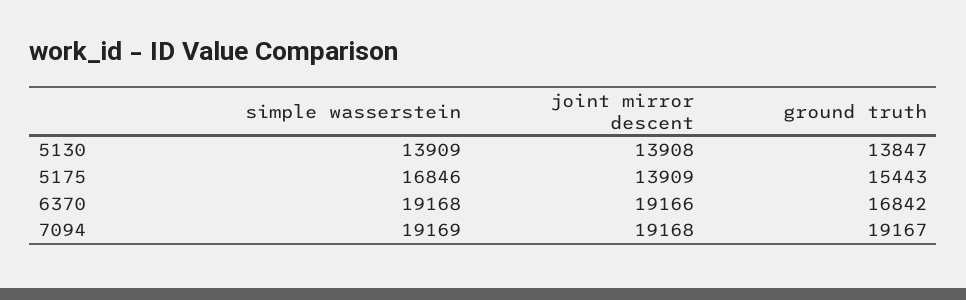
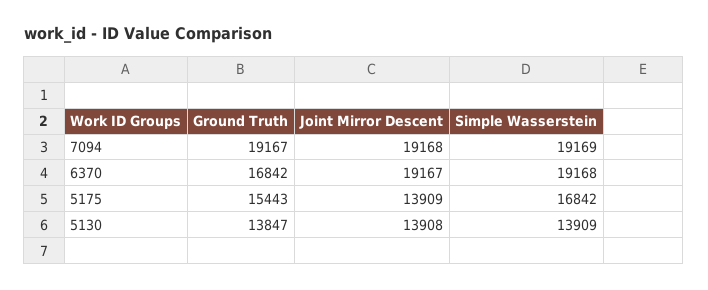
simple wasserstein, 5175: 16846 -> 16842
joint mirror descent, 6370: 19166 -> 19167

